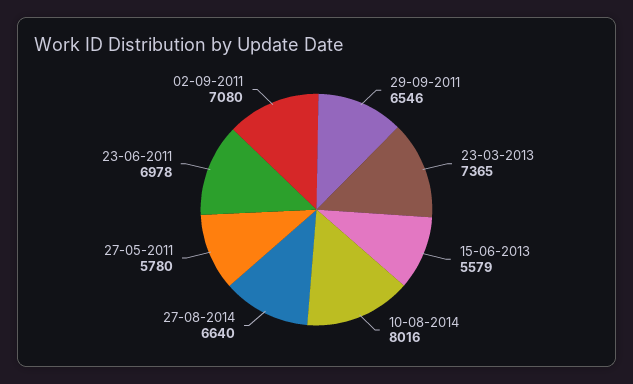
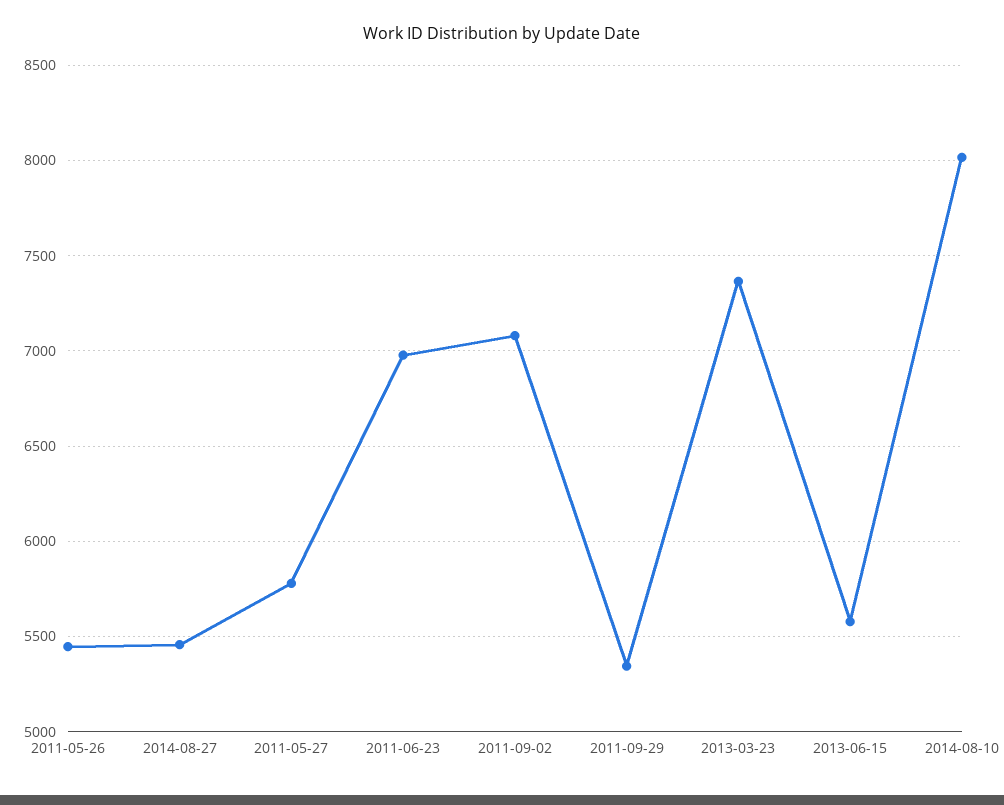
29-09-2011: 6546 -> 5350
27-08-2014: 6640 -> 5450
2011-05-26: none -> 5450

